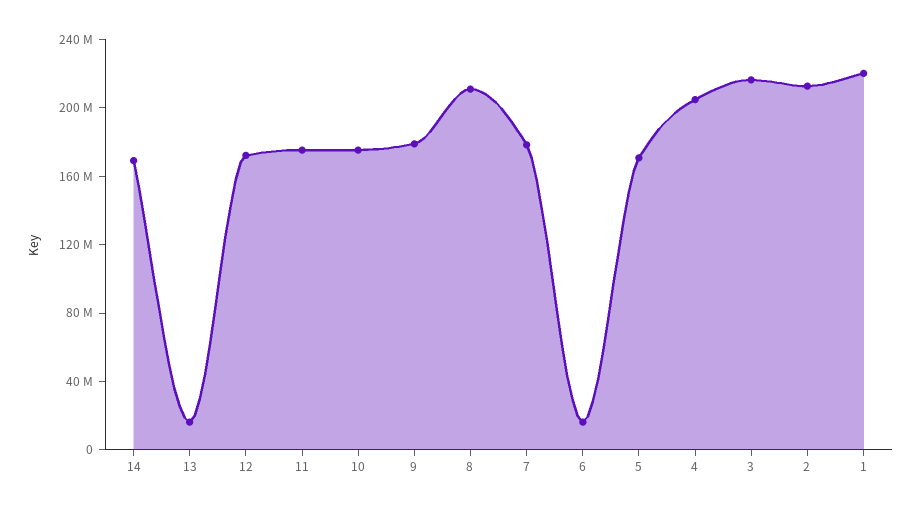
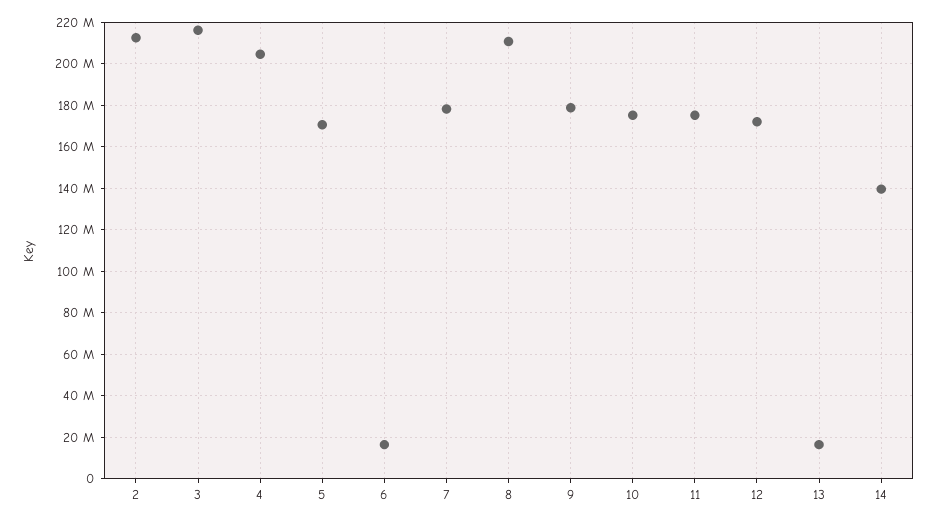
14: 170000000 -> 140000000
1: 220000000 -> none

